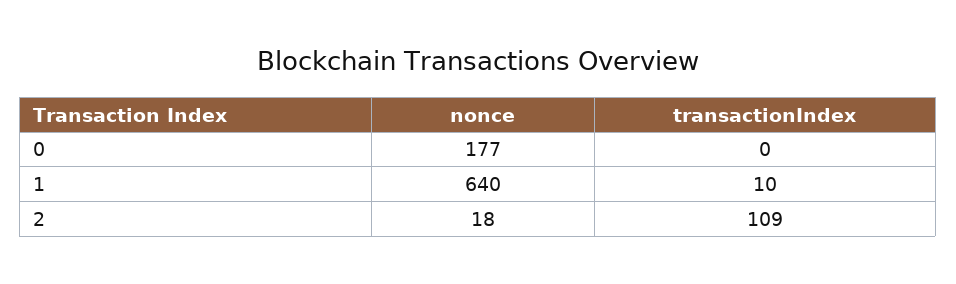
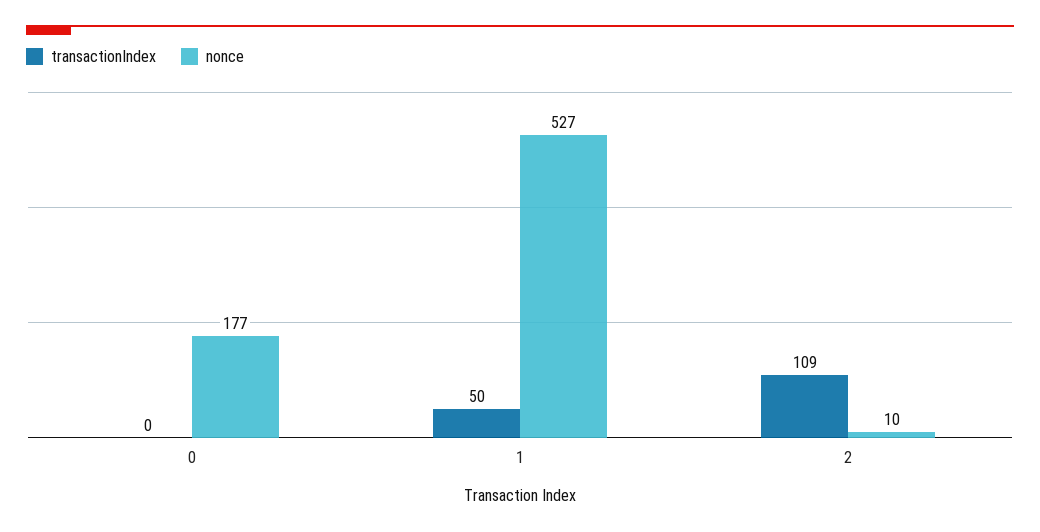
nonce, 1: 640 -> 527
transactionIndex, 1: 10 -> 50
nonce, 2: 18 -> 10

